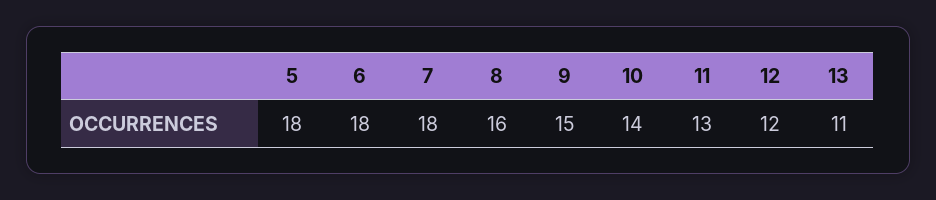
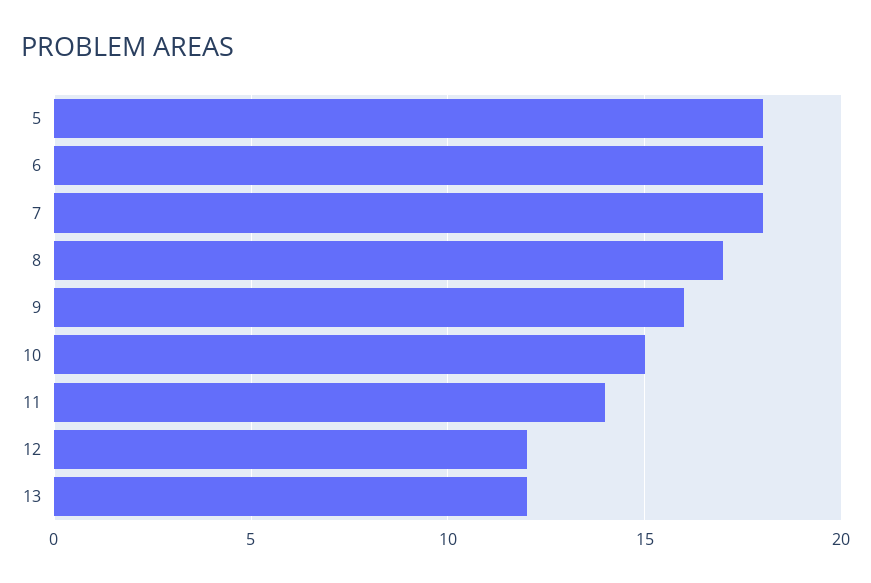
8: 16 -> 17
9: 15 -> 16
10: 14 -> 15
11: 13 -> 14
13: 11 -> 12

